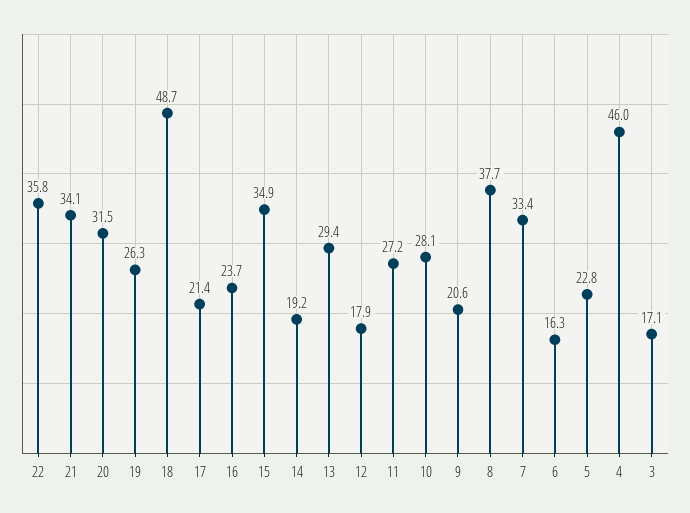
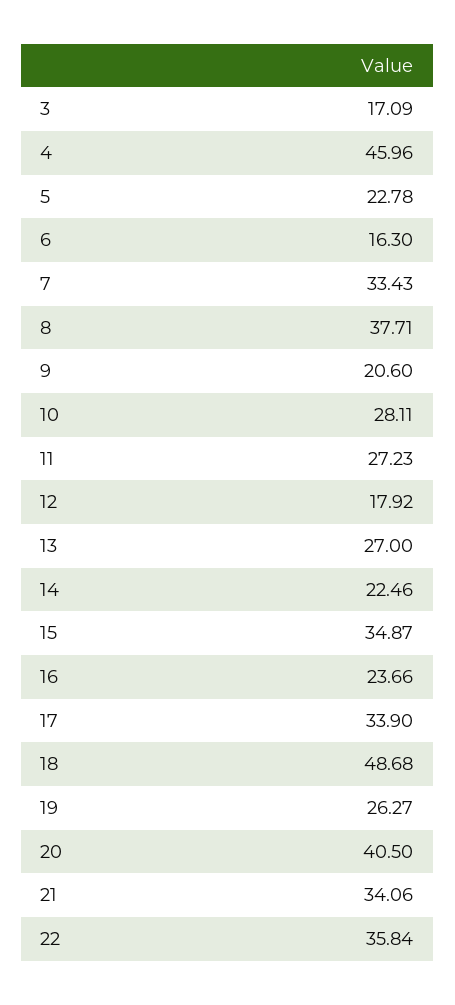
20: 31.5 -> 40.5
17: 21.4 -> 33.9
14: 19.2 -> 22.46
13: 29.4 -> 27

